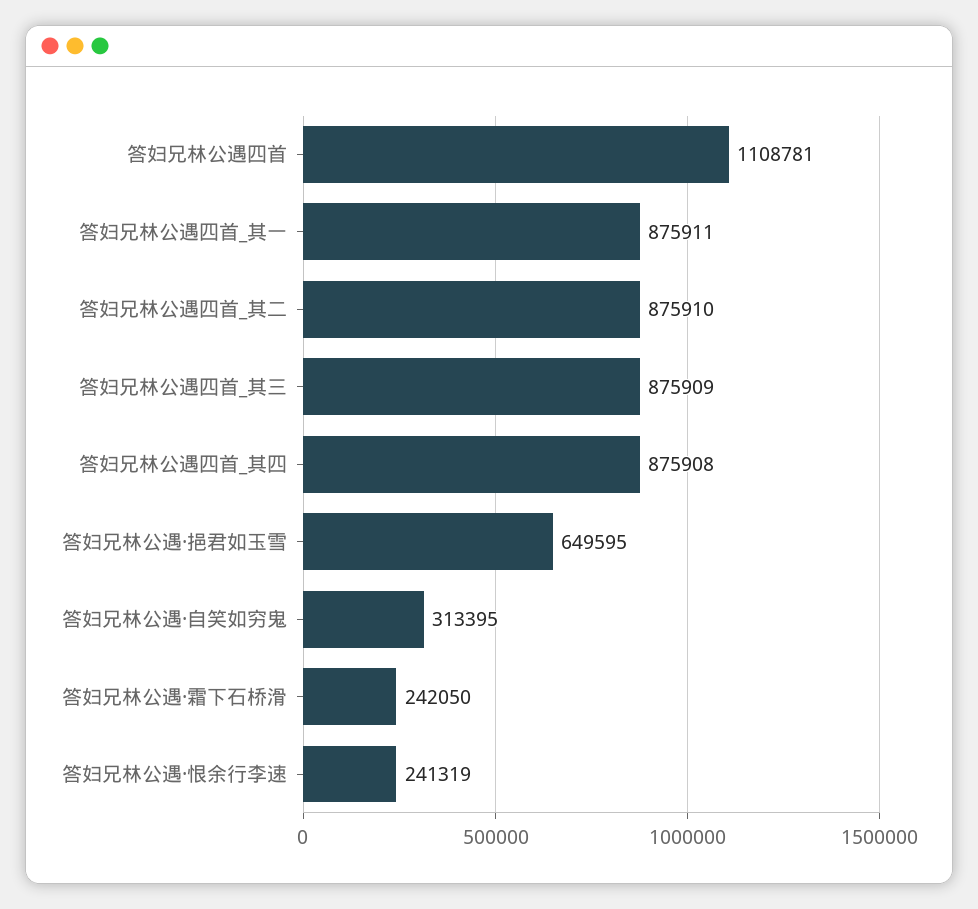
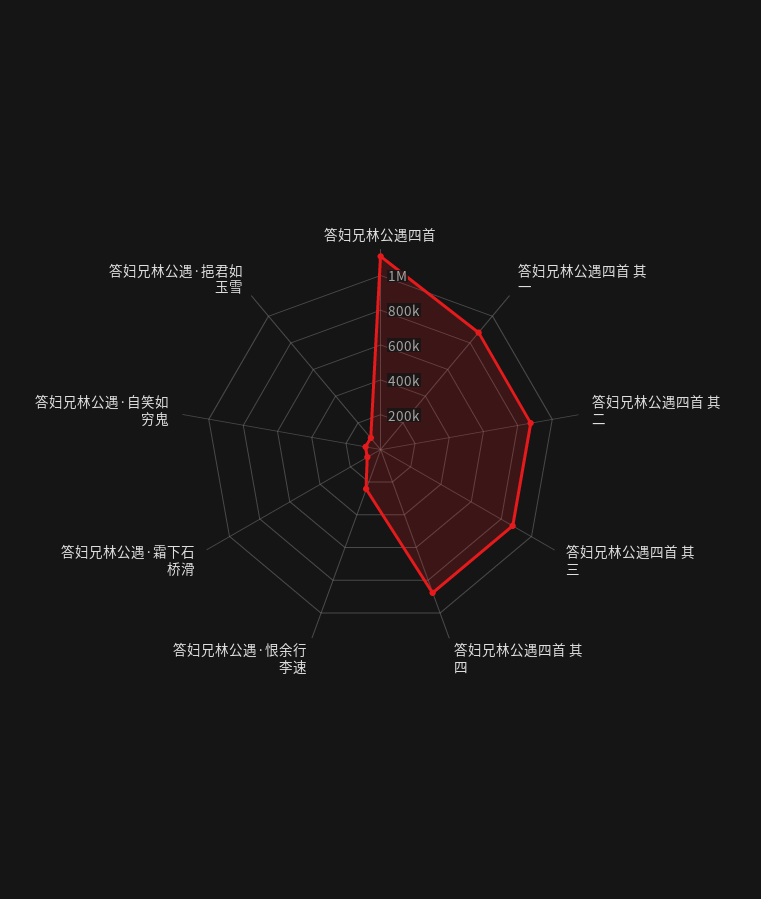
答妇兄林公遇·挹君如玉雪: 649595 -> 100000
答妇兄林公遇·自笑如穷鬼: 313395 -> 100000
答妇兄林公遇·霜下石桥滑: 242050 -> 100000

